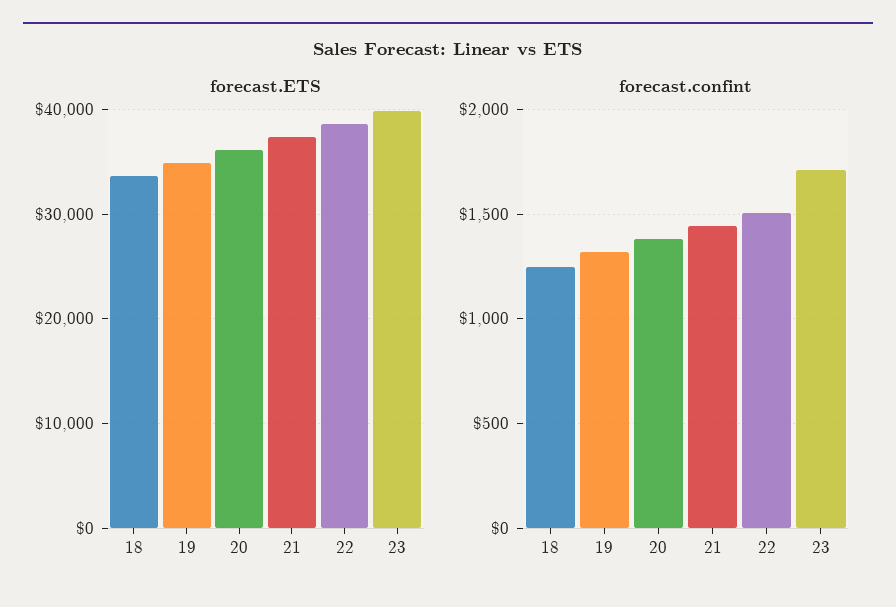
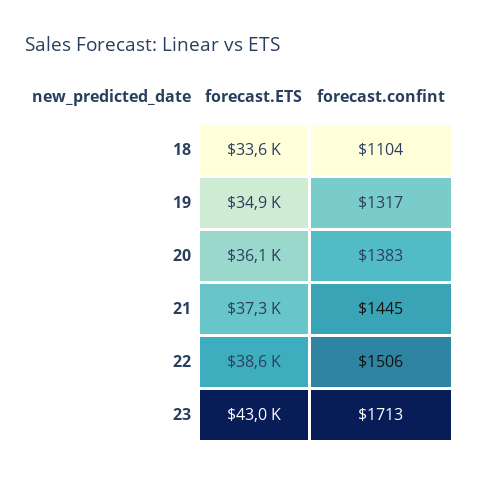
forecast.ETS, 23: 40000 -> 43000
forecast.confint, 18: 1250 -> 1104

